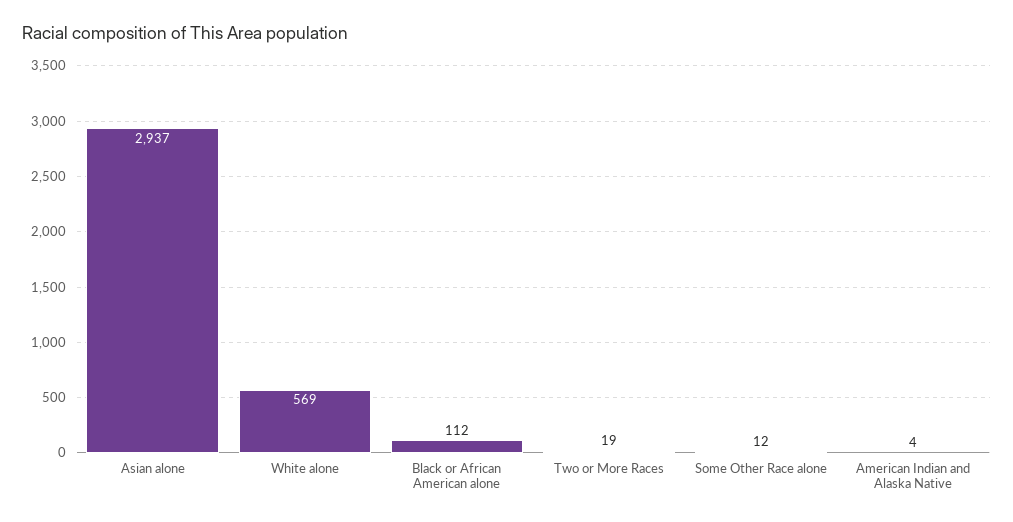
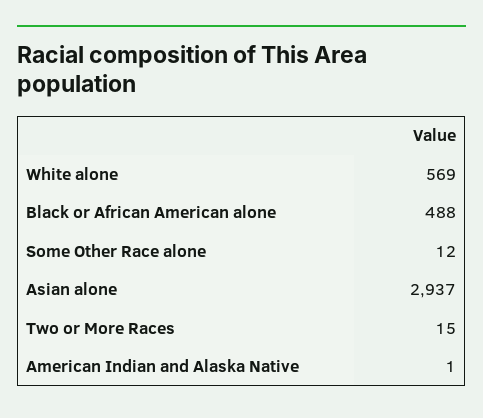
Black or African American alone: 112 -> 488
Two or More Races: 19 -> 15
American Indian and Alaska Native: 4 -> 1

